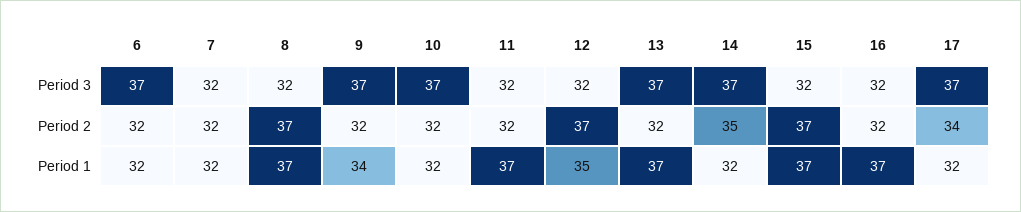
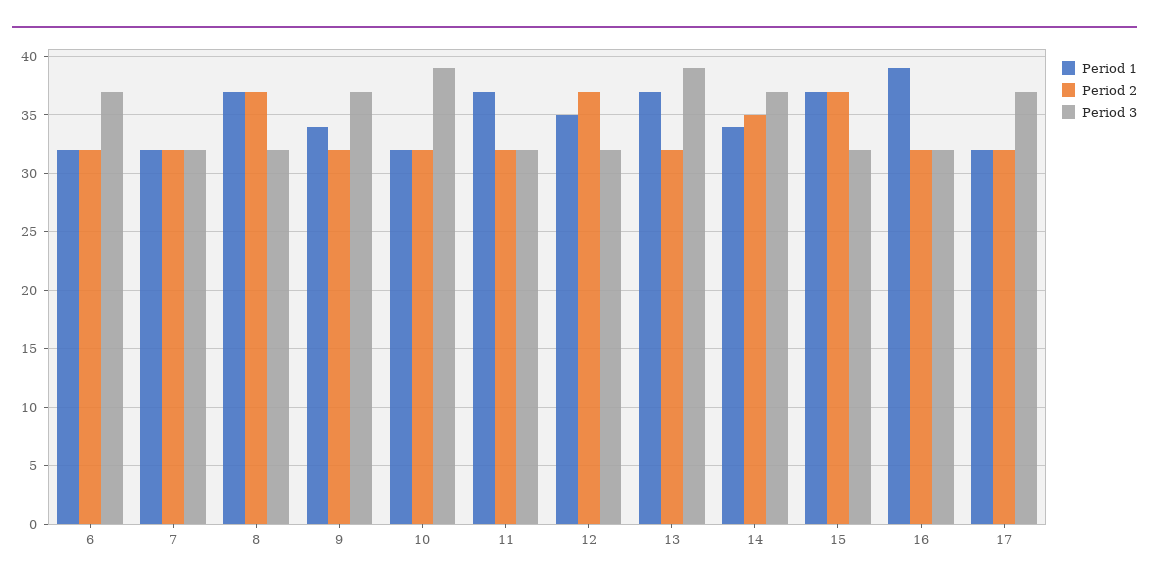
Period 3, 10: 37 -> 39
Period 3, 13: 37 -> 39
Period 2, 17: 34 -> 32
Period 1, 14: 32 -> 34
Period 1, 16: 37 -> 39

